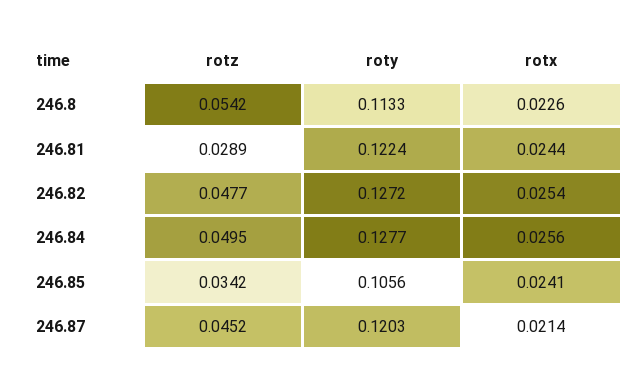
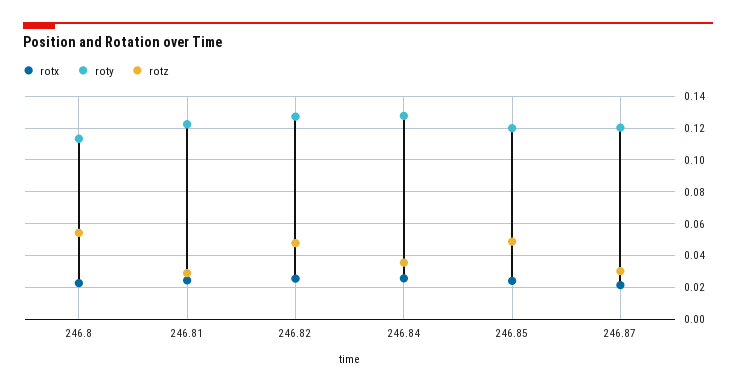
rotz, 246.84: 0.0495 -> 0.035
rotz, 246.85: 0.0342 -> 0.05
roty, 246.85: 0.1056 -> 0.12
rotz, 246.87: 0.0452 -> 0.03

